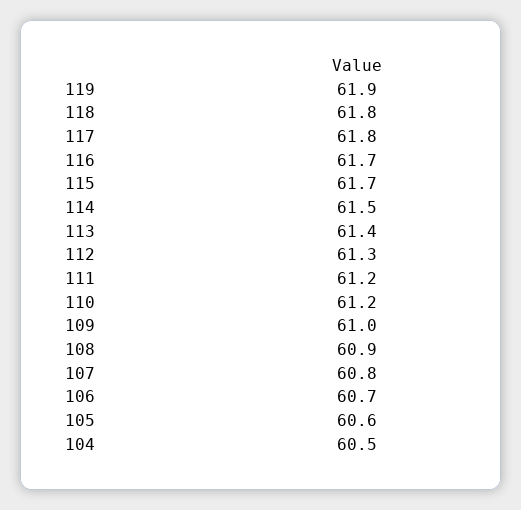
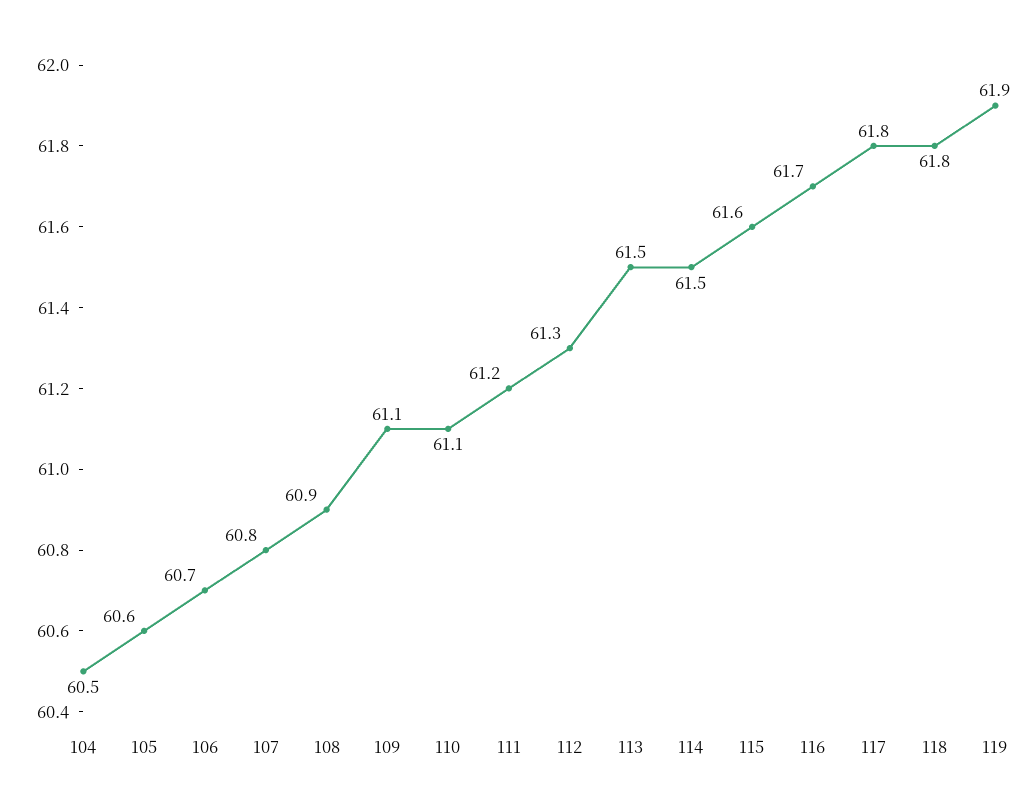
115: 61.7 -> 61.6
113: 61.4 -> 61.5
110: 61.2 -> 61.1
109: 61 -> 61.1

